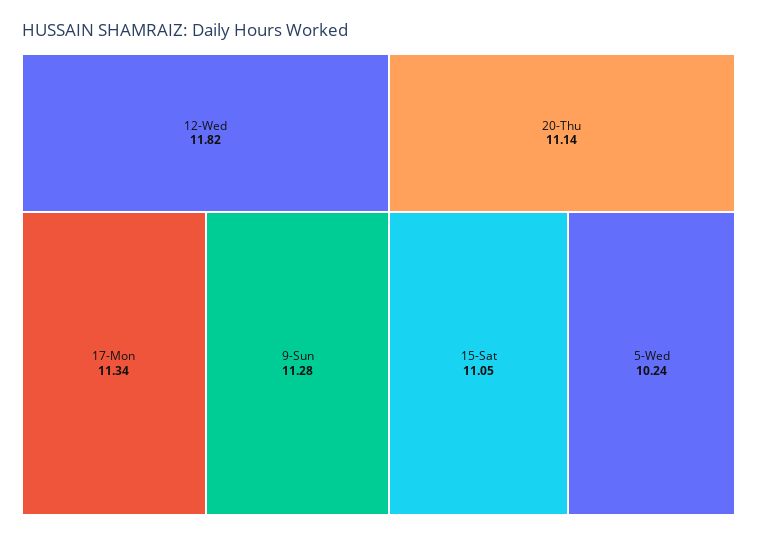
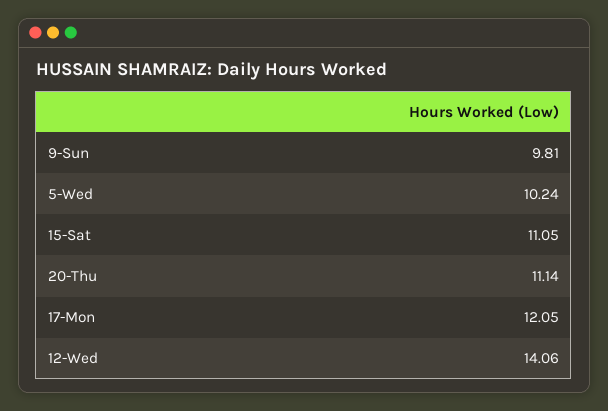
12-Wed: 11.82 -> 14.06
17-Mon: 11.34 -> 12.05
9-Sun: 11.28 -> 9.81

